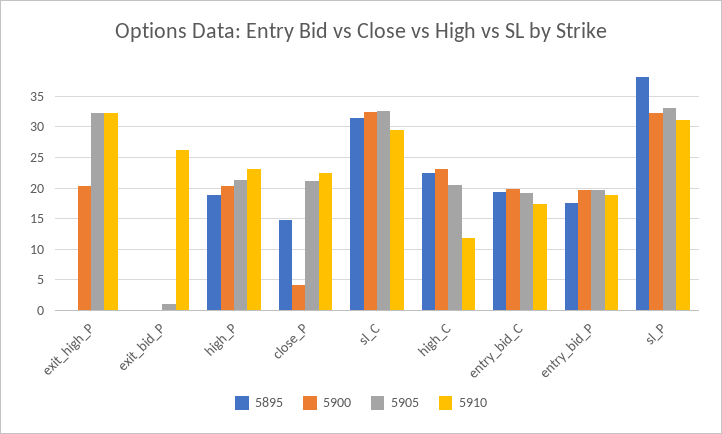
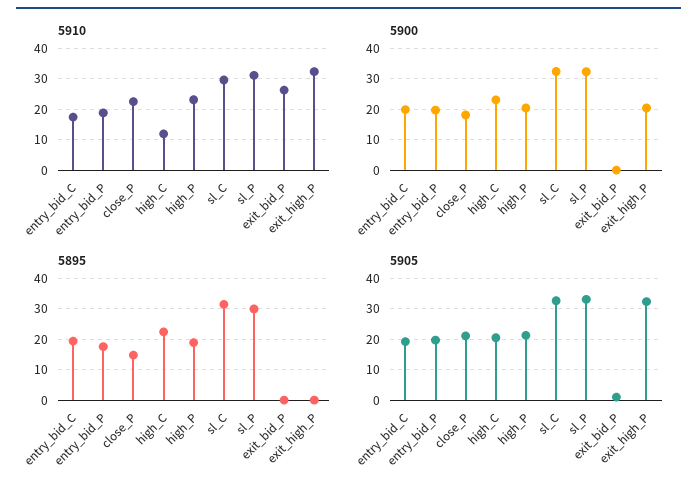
5900, close_P: 4 -> 18
5895, sl_P: 38 -> 30

